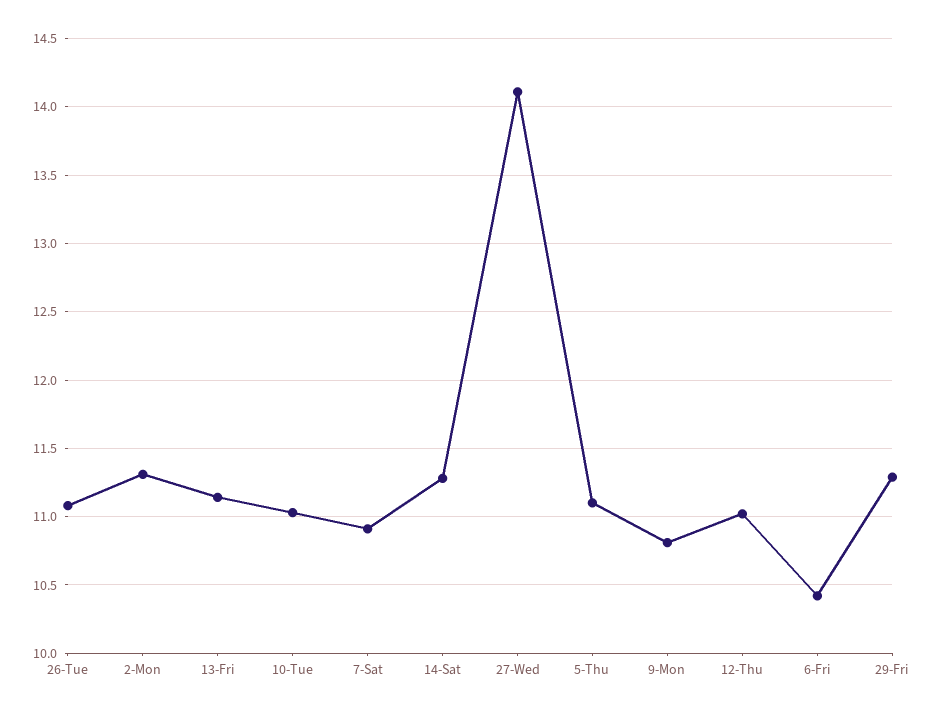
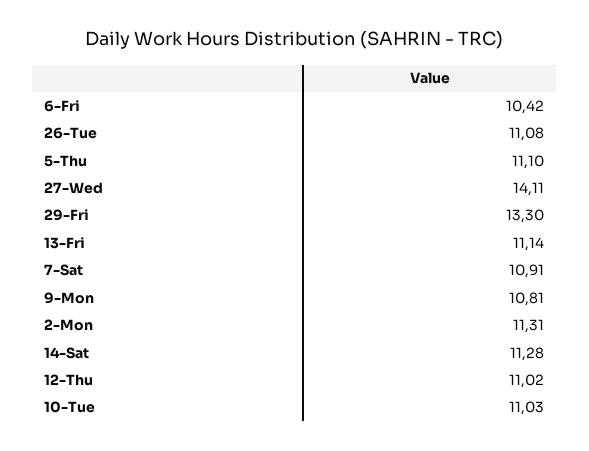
29-Fri: 11.3 -> 13.3

